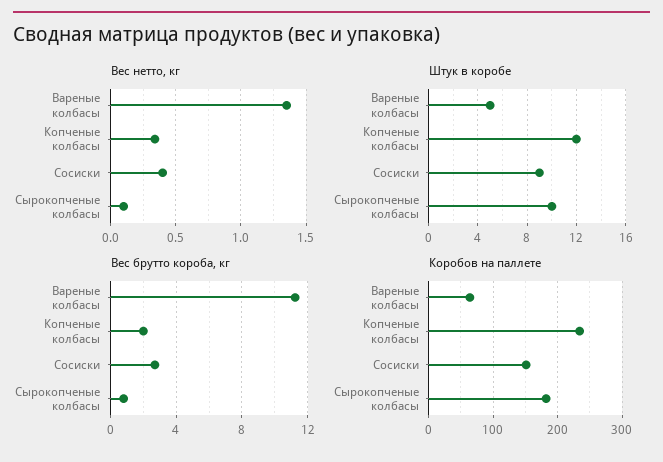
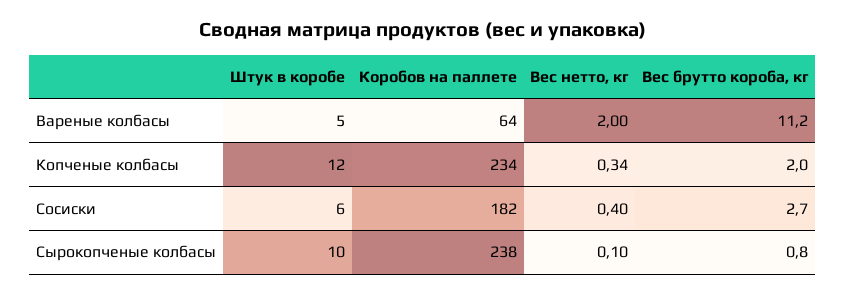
Вес нетто, кг, Вареные колбасы: 1.35 -> 2
Штук в коробе, Сосиски: 9 -> 6
Коробов на паллете, Сосиски: 150 -> 182
Коробов на паллете, Сырокопченые колбасы: 180 -> 238

